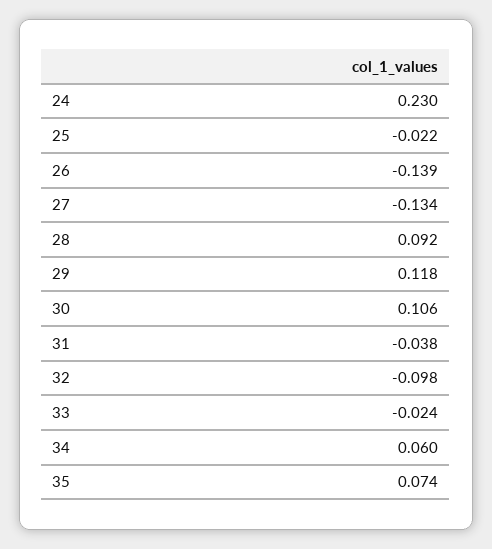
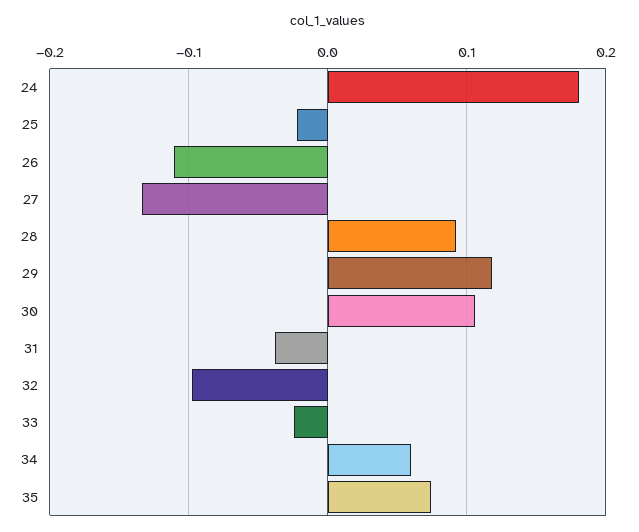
24: 0.23 -> 0.18
26: -0.139 -> -0.11

